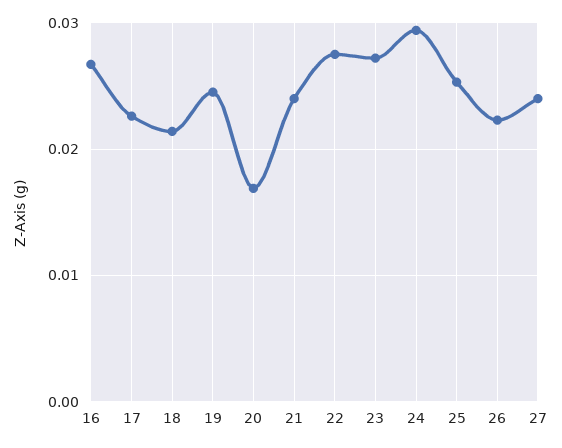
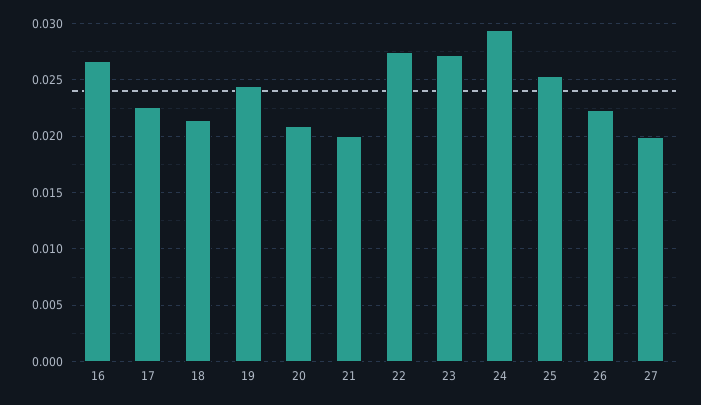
20: 0.017 -> 0.021
21: 0.024 -> 0.02
27: 0.024 -> 0.02

